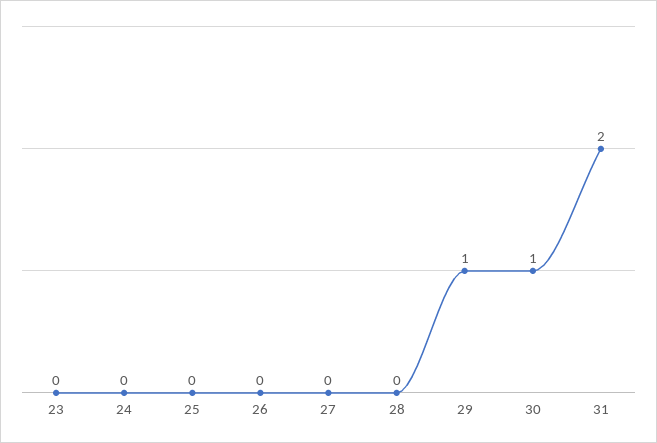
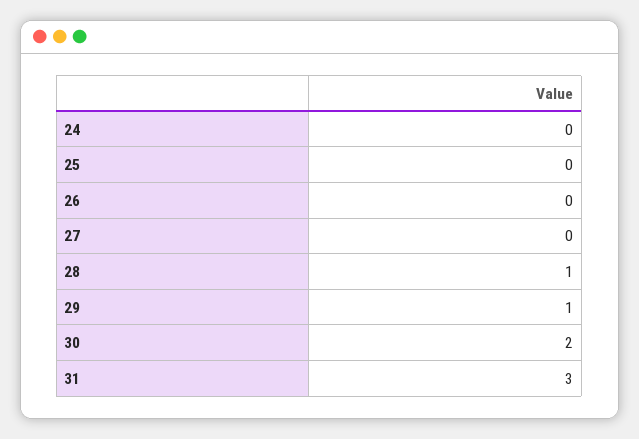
23: 0 -> none
28: 0 -> 1
30: 1 -> 2
31: 2 -> 3

